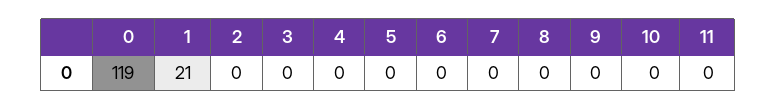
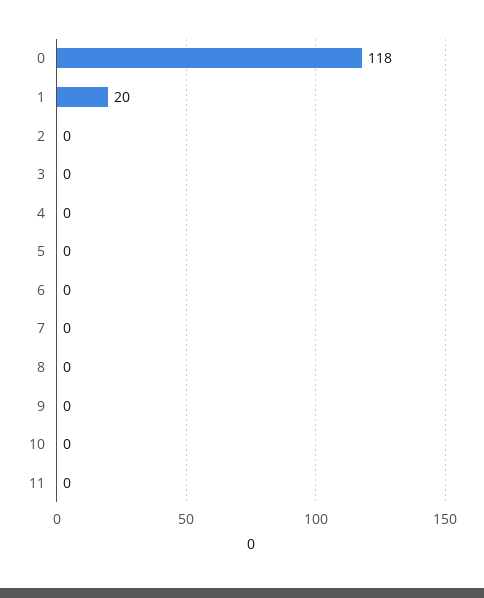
0: 119 -> 118
1: 21 -> 20

